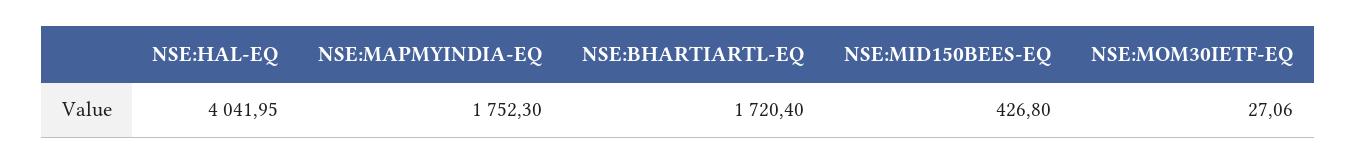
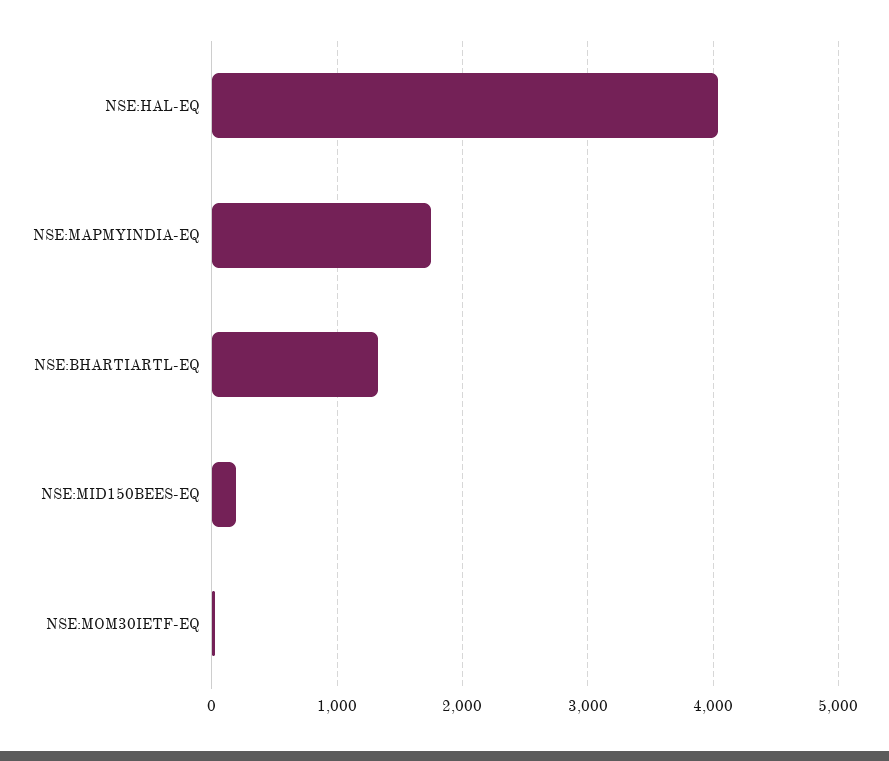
NSE:BHARTIARTL-EQ: 1720.4 -> 1300
NSE:MID150BEES-EQ: 426.8 -> 200

